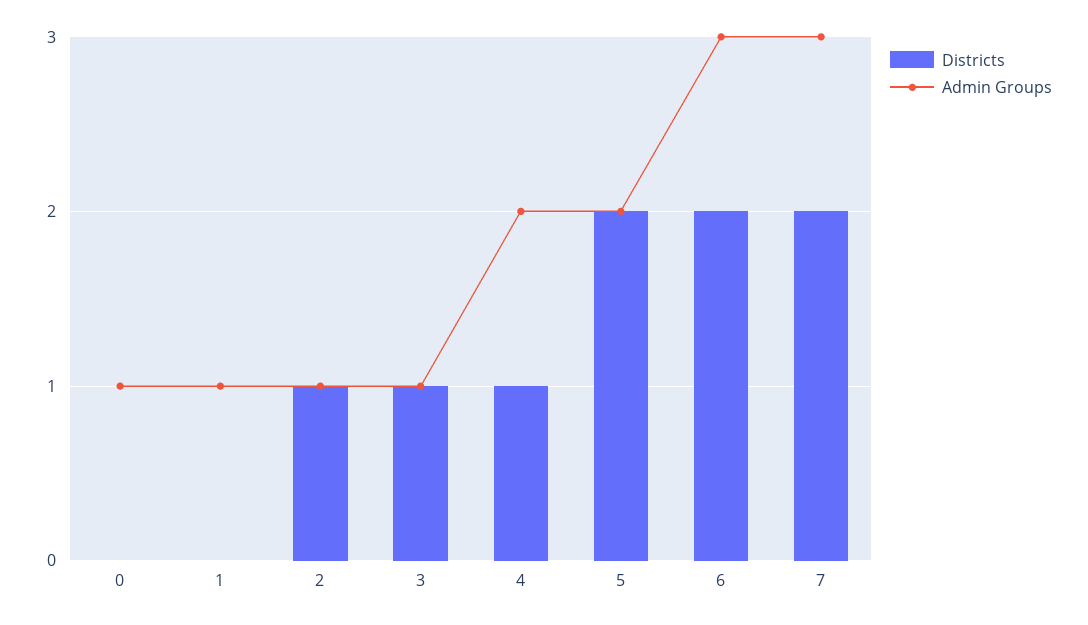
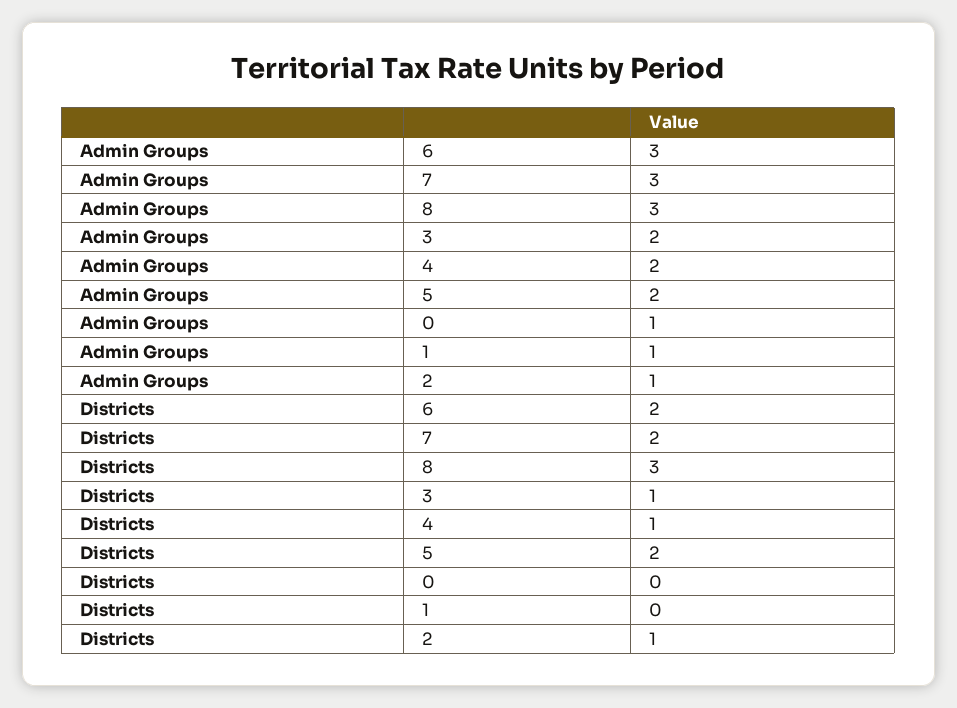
Admin Groups, 3: 1 -> 2
Admin Groups, 8: none -> 3
Districts, 8: none -> 3

